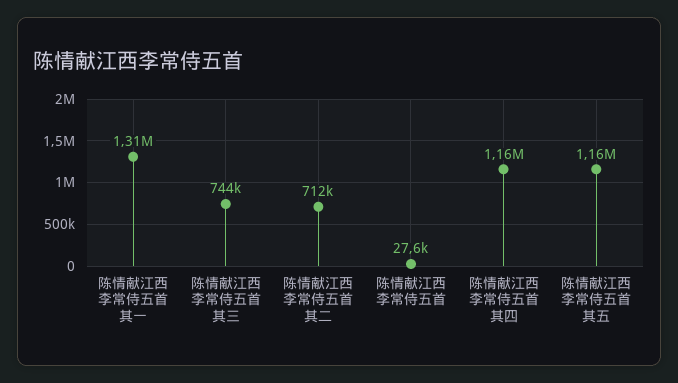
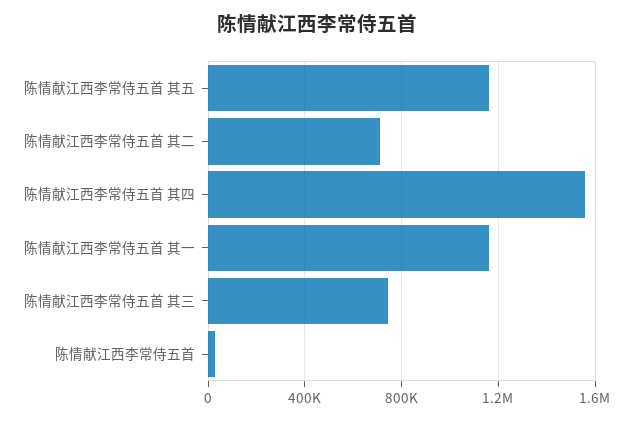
陈情献江西李常侍五首 其一: 1310000 -> 1150000
陈情献江西李常侍五首 其四: 1160000 -> 1550000

